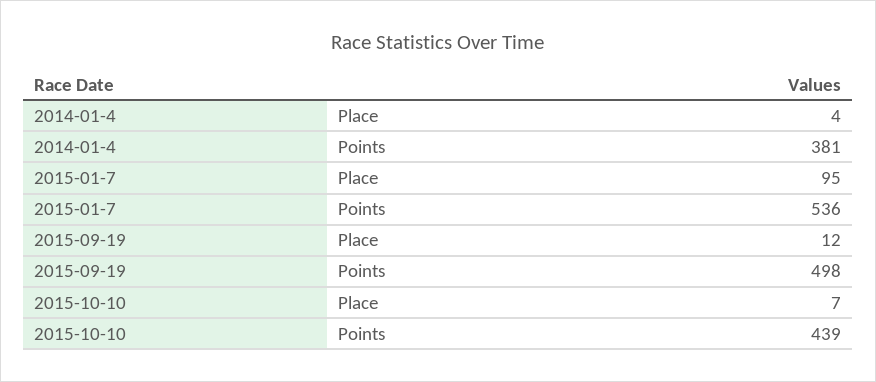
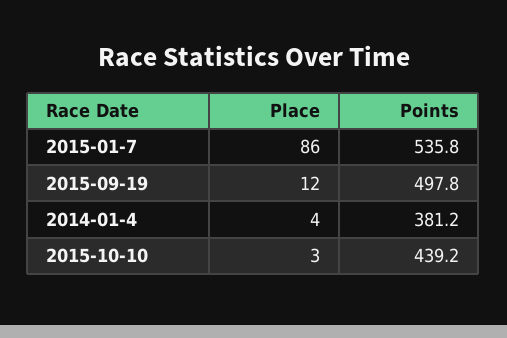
2015-01-7, Place: 95 -> 86
2015-10-10, Place: 7 -> 3

